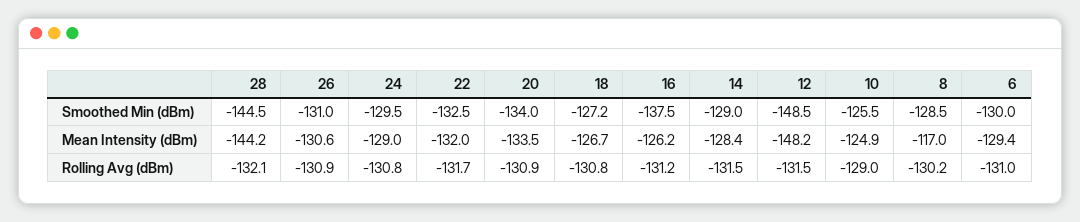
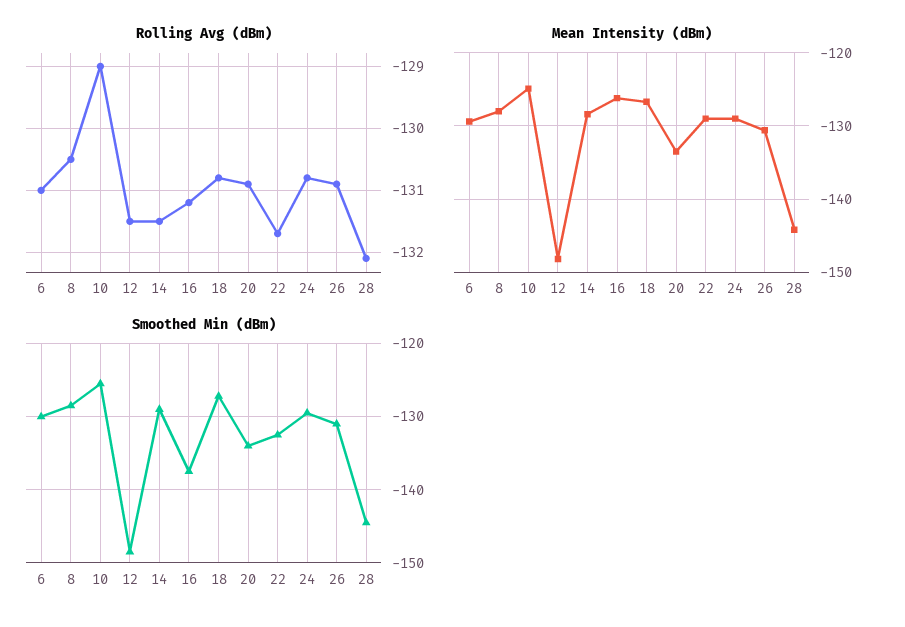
Mean Intensity (dBm), 22: -132 -> -129
Mean Intensity (dBm), 8: -117 -> -128
Rolling Avg (dBm), 8: -130.2 -> -130.5

